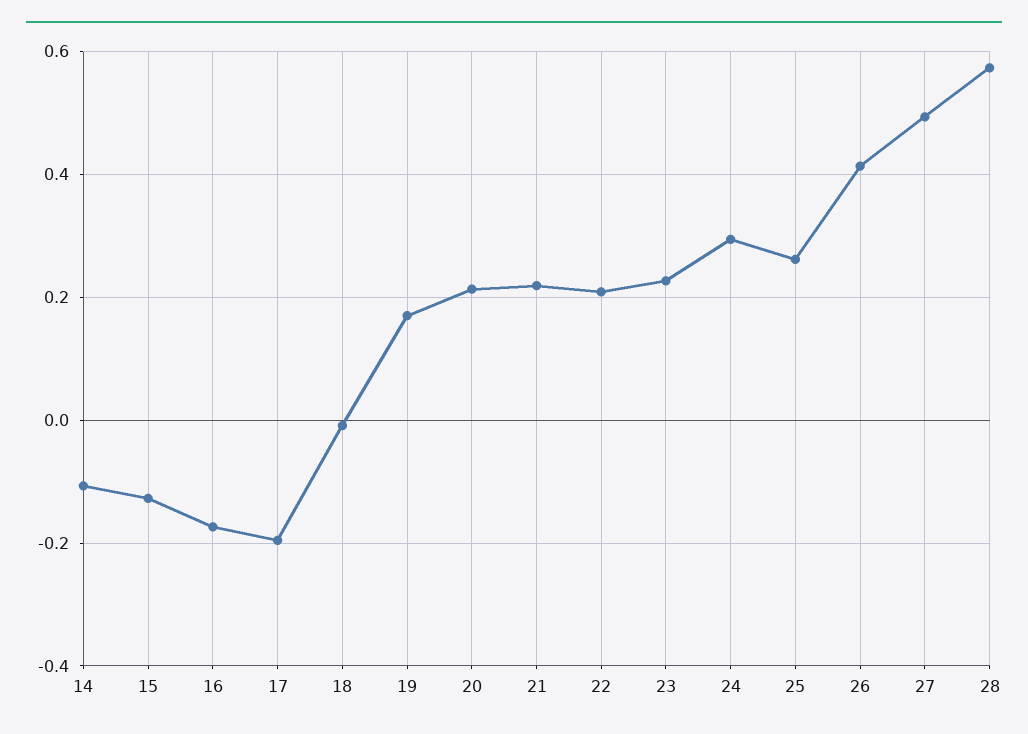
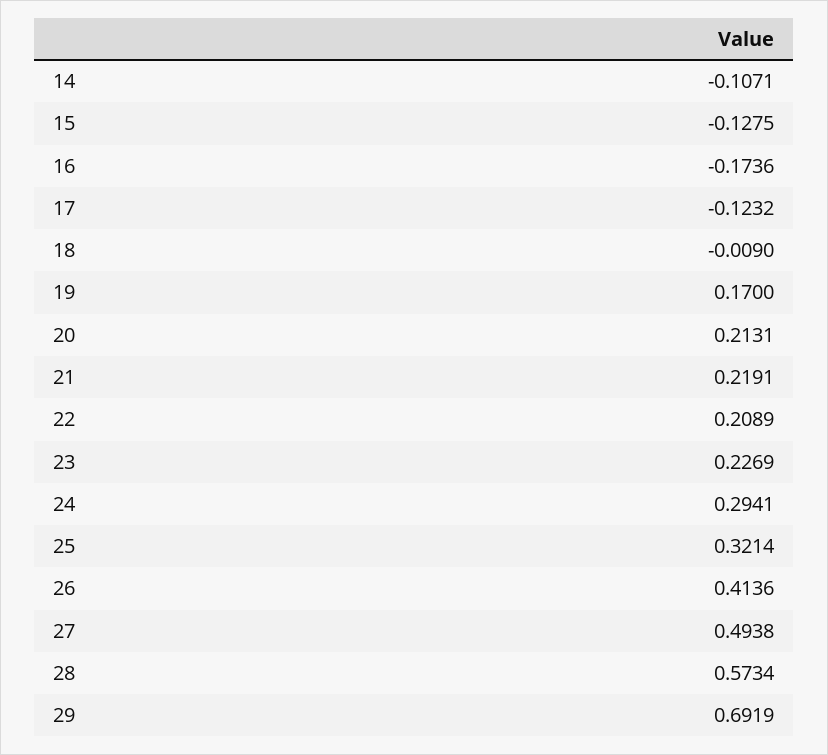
17: -0.2 -> -0.1232
25: 0.26 -> 0.3214
29: none -> 0.6919

